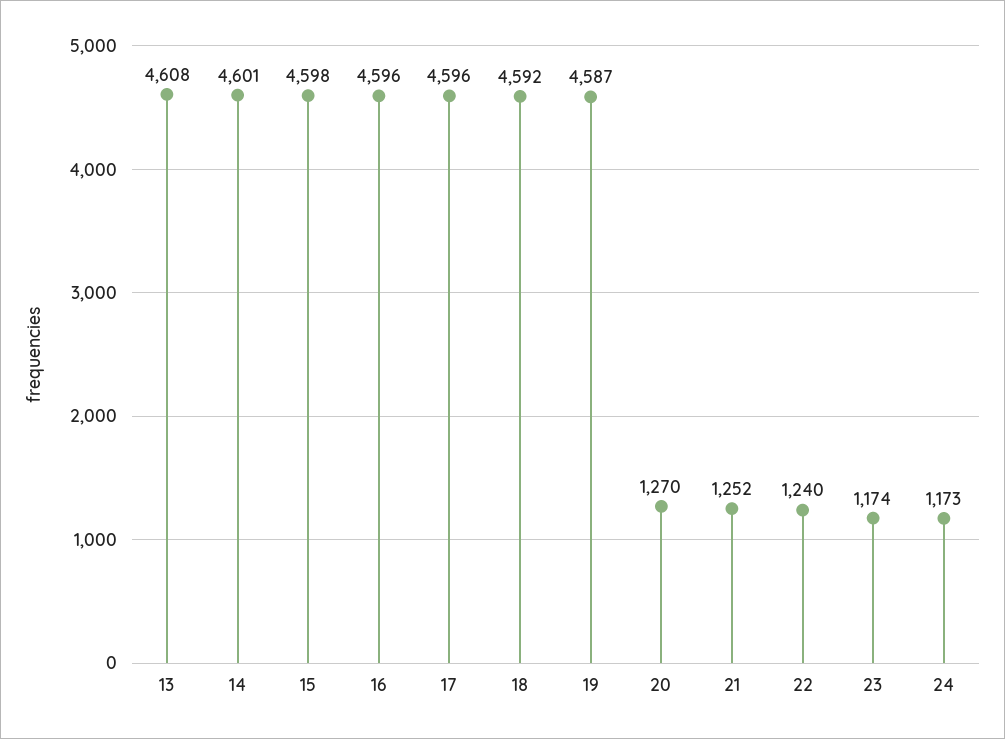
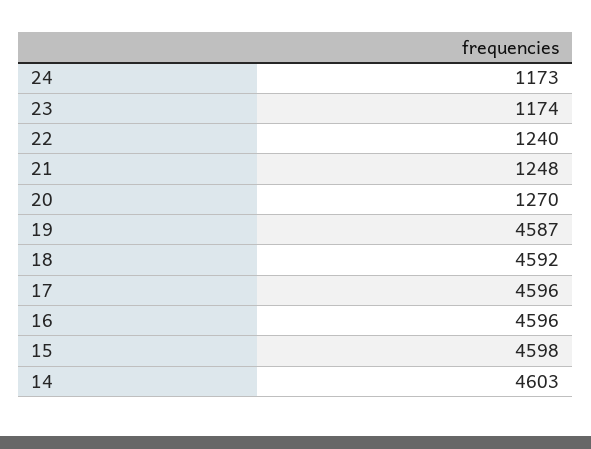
13: 4608 -> none
14: 4601 -> 4603
21: 1252 -> 1248

